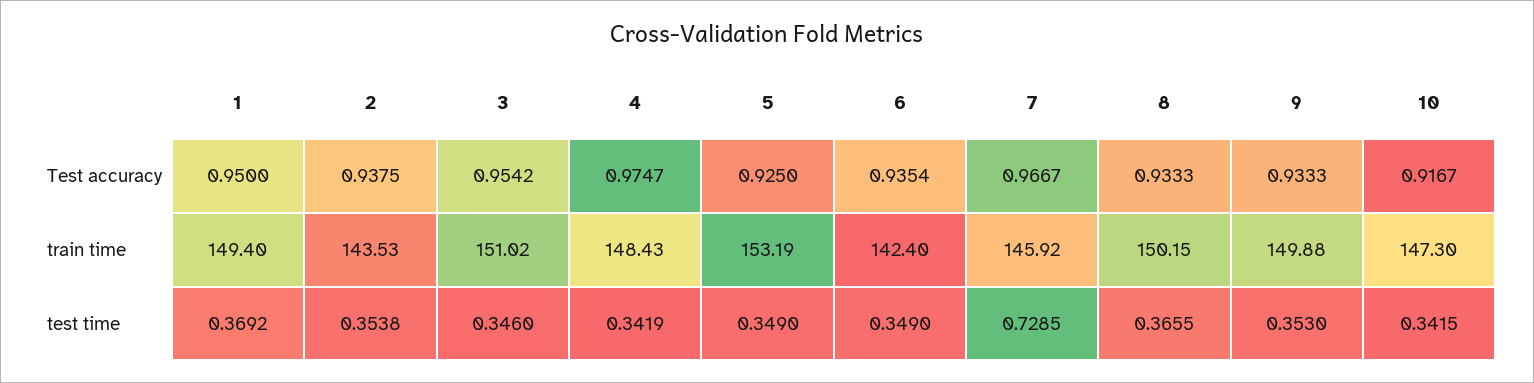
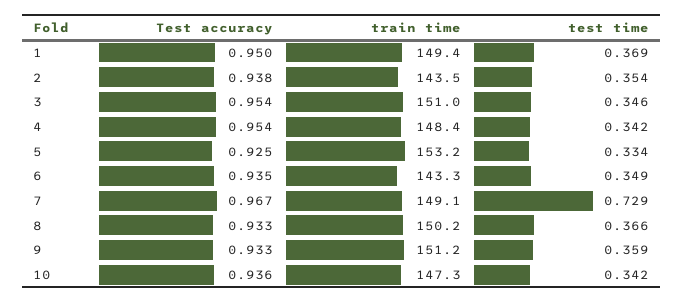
4, Test accuracy: 0.9747 -> 0.954
10, Test accuracy: 0.9167 -> 0.936
6, train time: 142.4 -> 143.3
7, train time: 145.92 -> 149.1
9, train time: 149.88 -> 151.2
5, test time: 0.349 -> 0.334
9, test time: 0.353 -> 0.359

